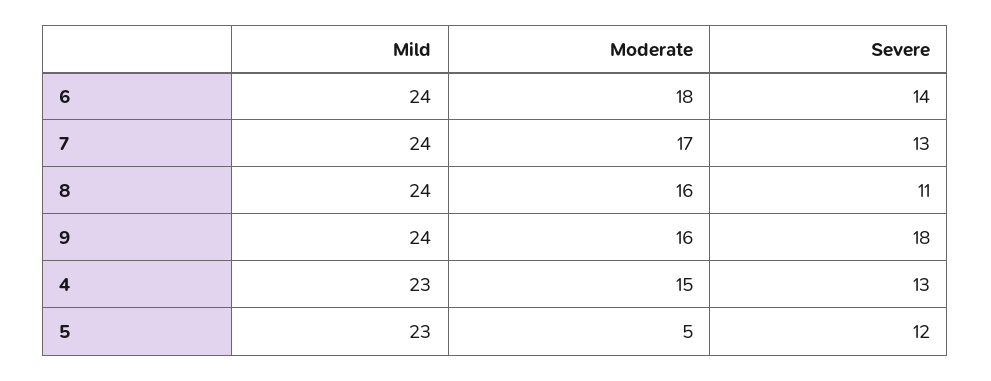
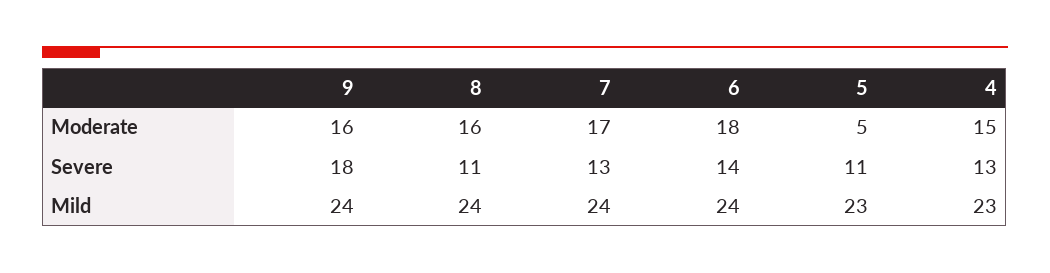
Severe, 5: 12 -> 11

